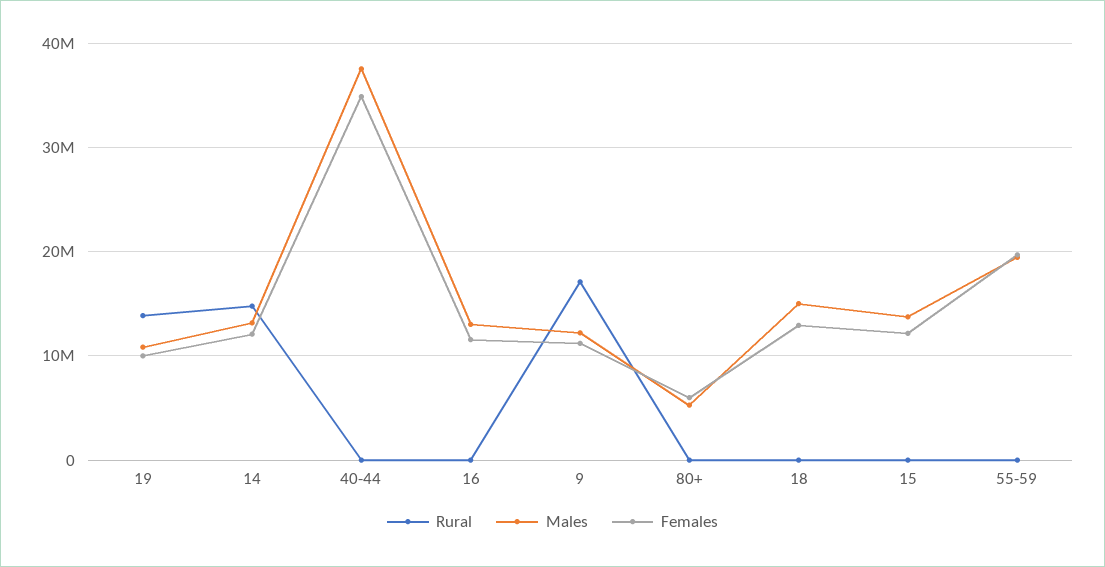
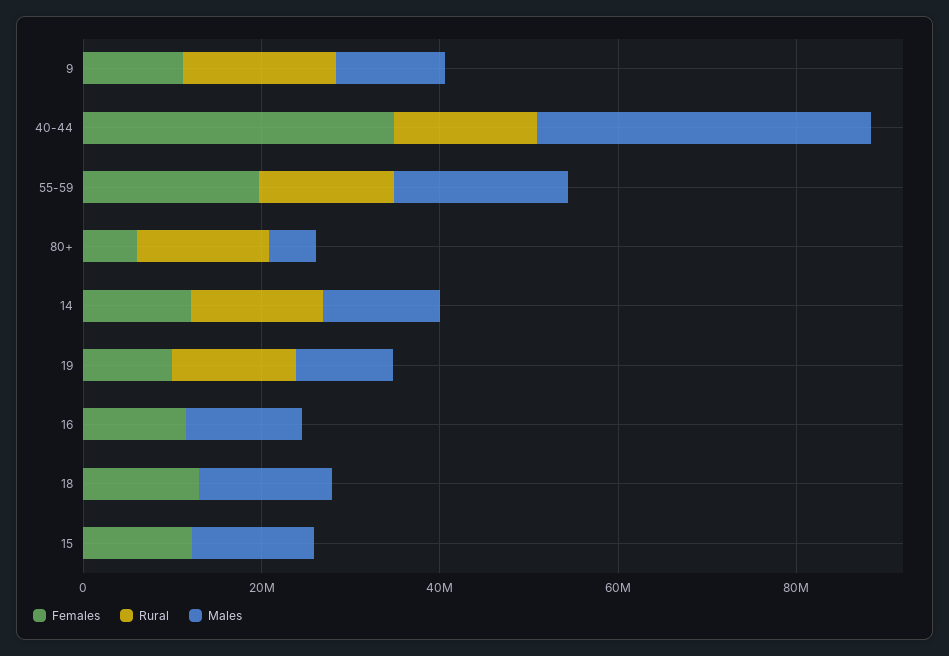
Rural, 40-44: 0 -> 15000000
Rural, 80+: 0 -> 15000000
Rural, 55-59: 0 -> 15000000

